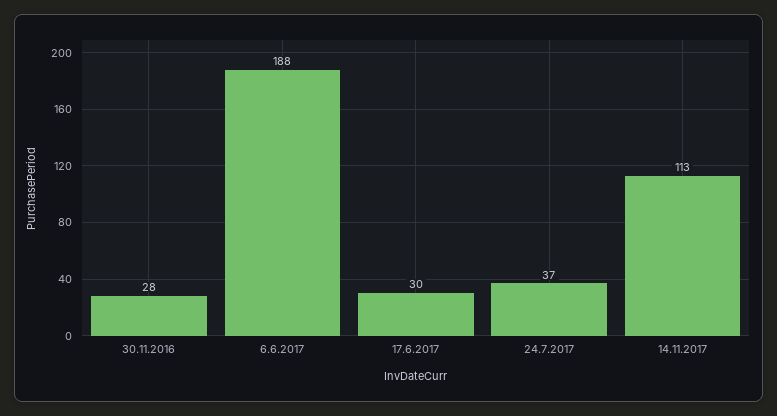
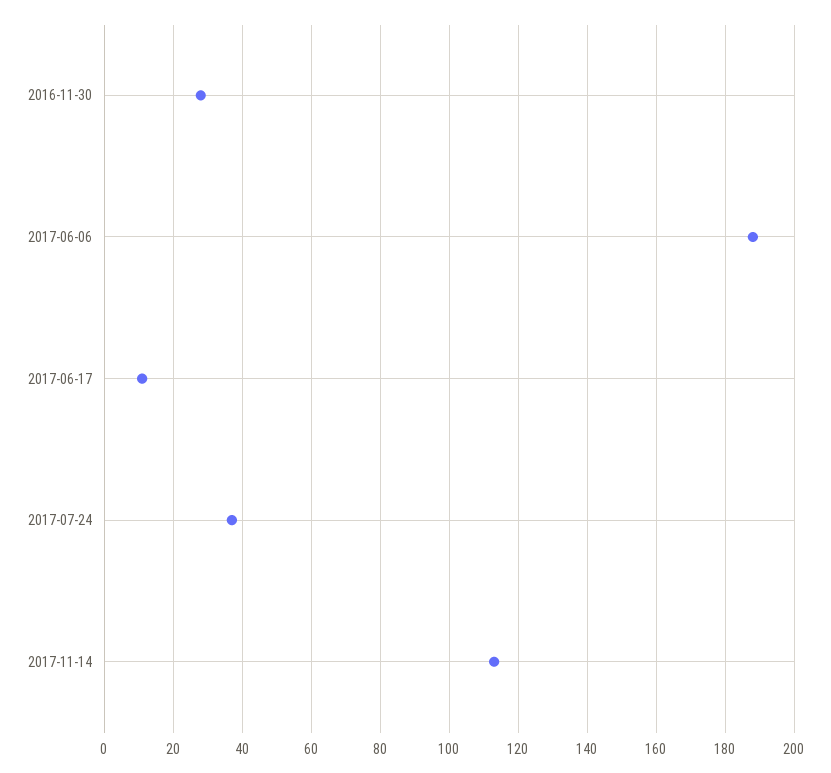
17.6.2017: 30 -> 10

